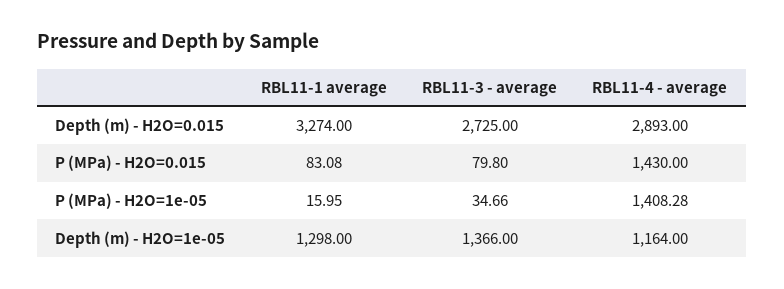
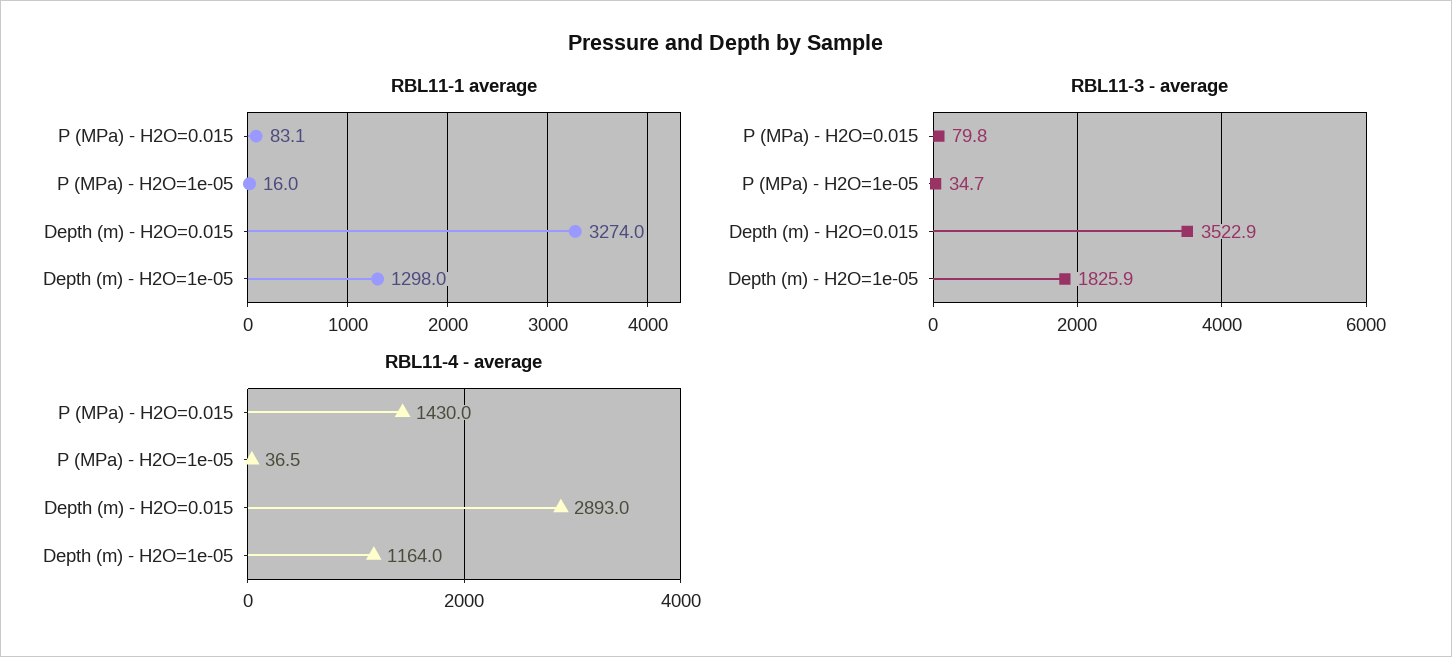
RBL11-3 - average, Depth (m) - H2O=0.015: 2725 -> 3522.9
RBL11-4 - average, P (MPa) - H2O=1e-05: 1408.28 -> 36.5
RBL11-3 - average, Depth (m) - H2O=1e-05: 1366 -> 1825.9

